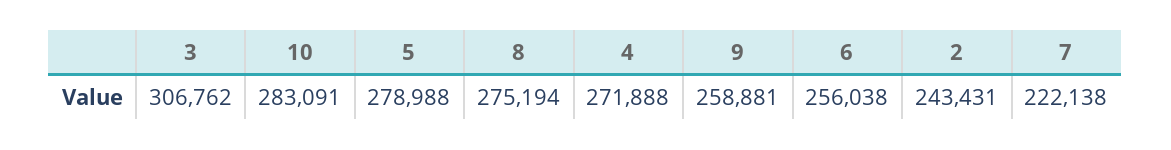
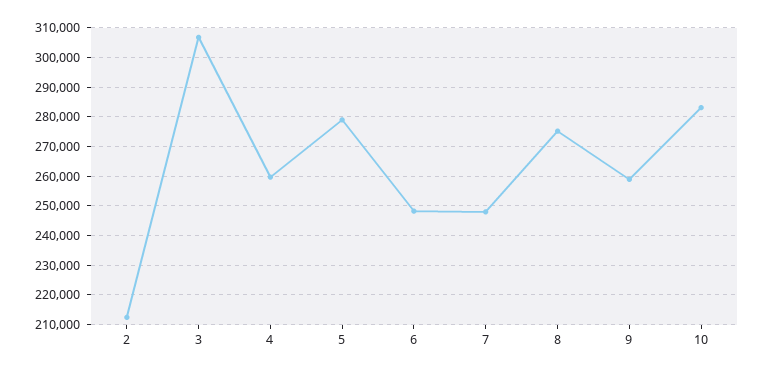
4: 271888 -> 260000
6: 256038 -> 247500
2: 243431 -> 212500
7: 222138 -> 247500

